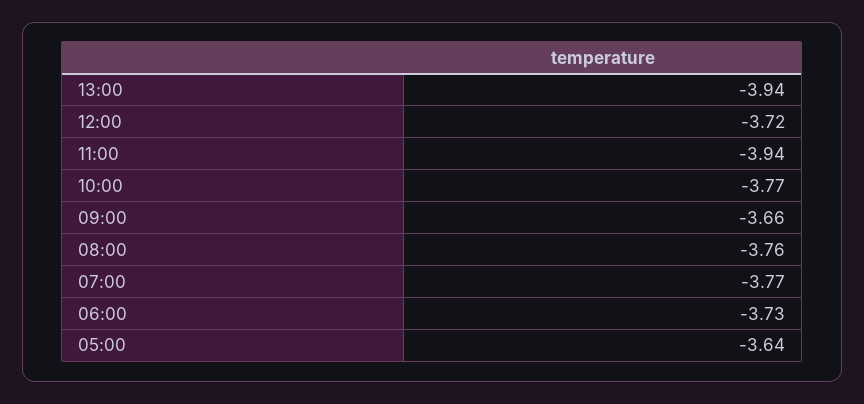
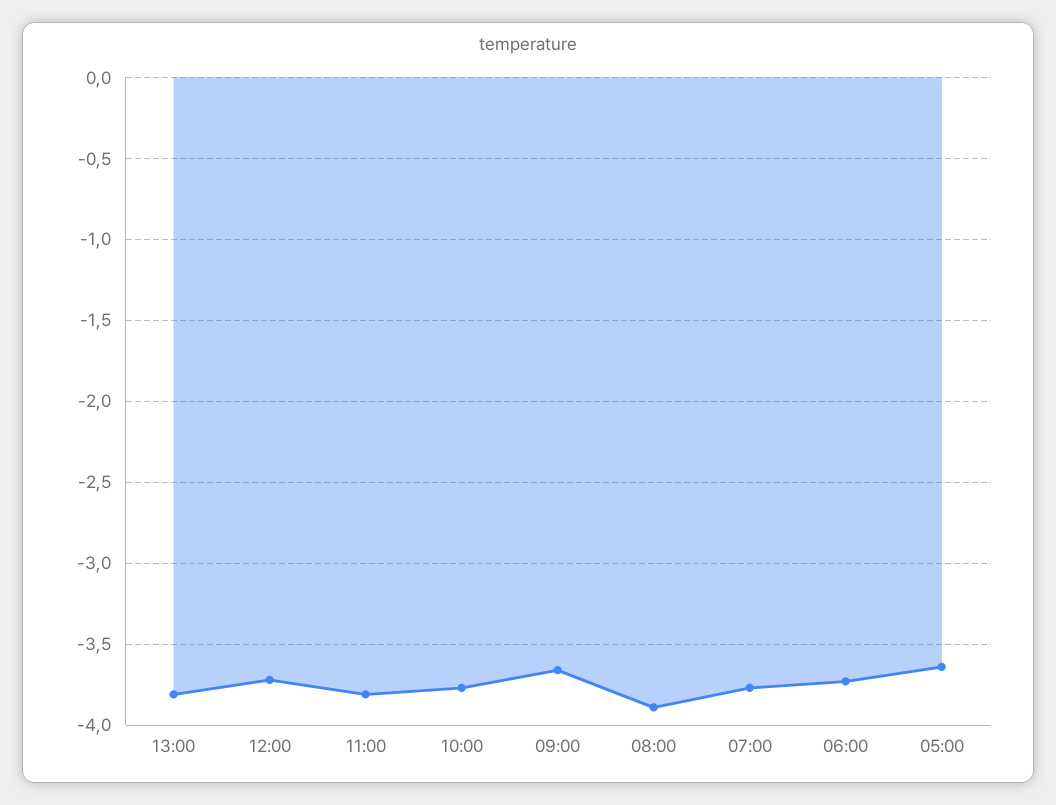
13:00: -3.94 -> -3.8
11:00: -3.94 -> -3.8
08:00: -3.76 -> -3.9

